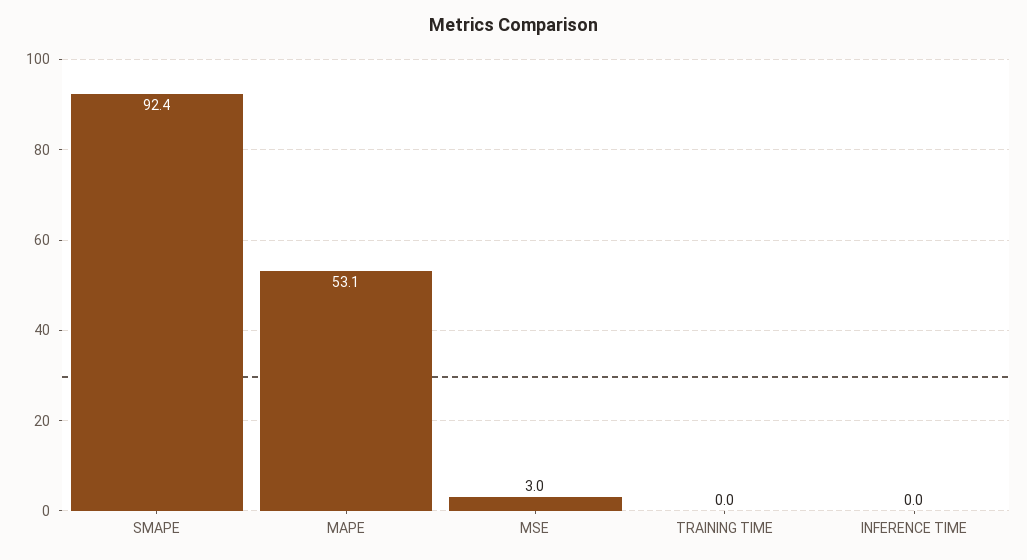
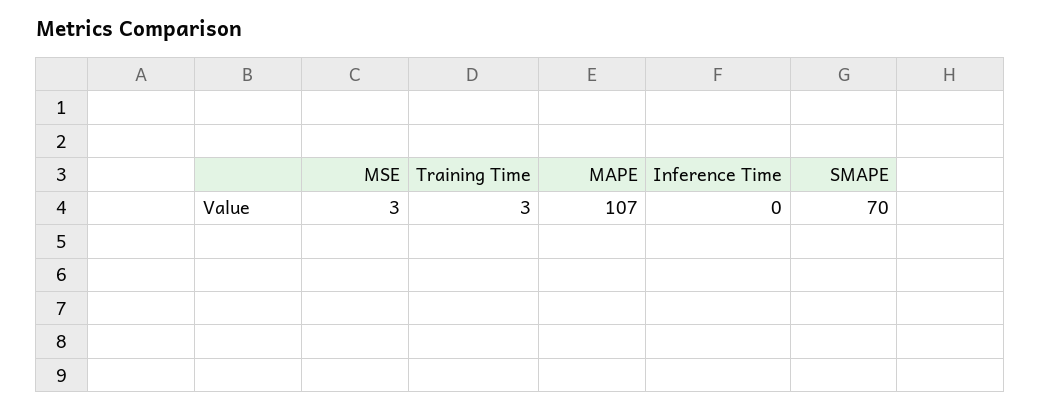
SMAPE: 92.4 -> 70
MAPE: 53.1 -> 107
TRAINING TIME: 0 -> 3

